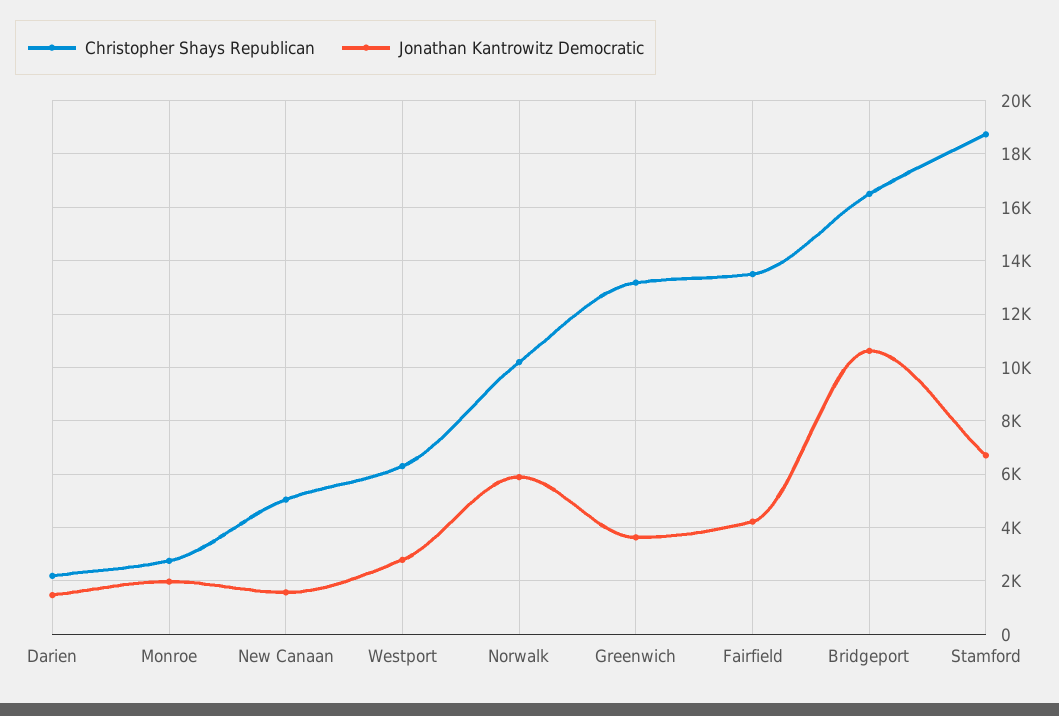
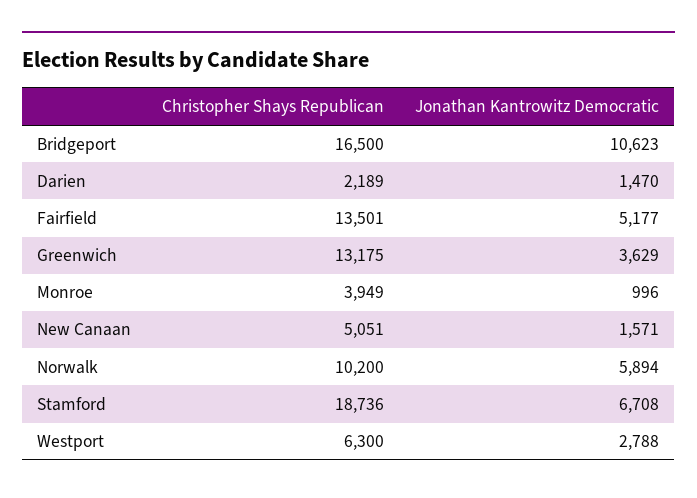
Christopher Shays Republican, Monroe: 2750 -> 3949
Jonathan Kantrowitz Democratic, Monroe: 2000 -> 996
Jonathan Kantrowitz Democratic, Fairfield: 4250 -> 5177

